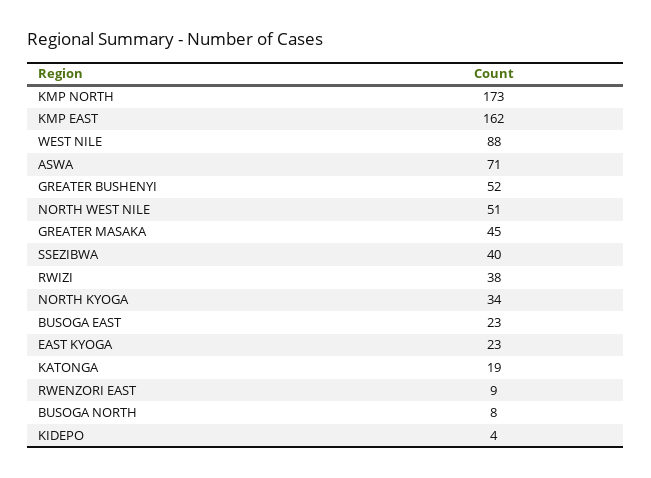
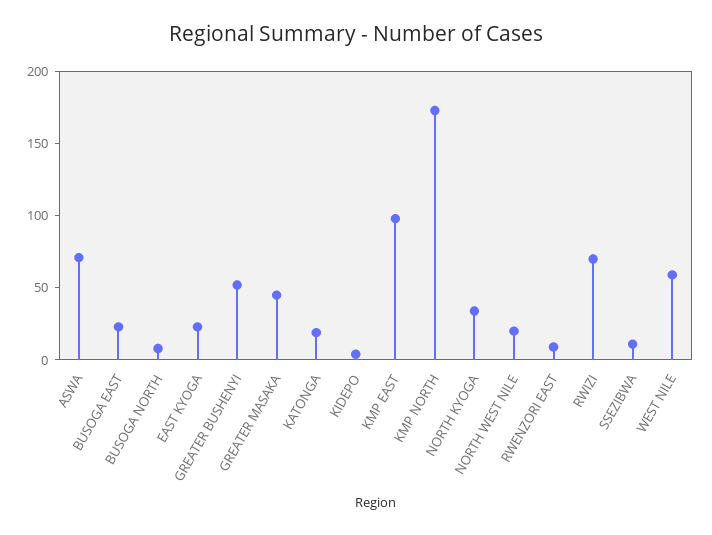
KMP EAST: 162 -> 100
WEST NILE: 88 -> 60
NORTH WEST NILE: 51 -> 20
SSEZIBWA: 40 -> 10
RWIZI: 38 -> 70

